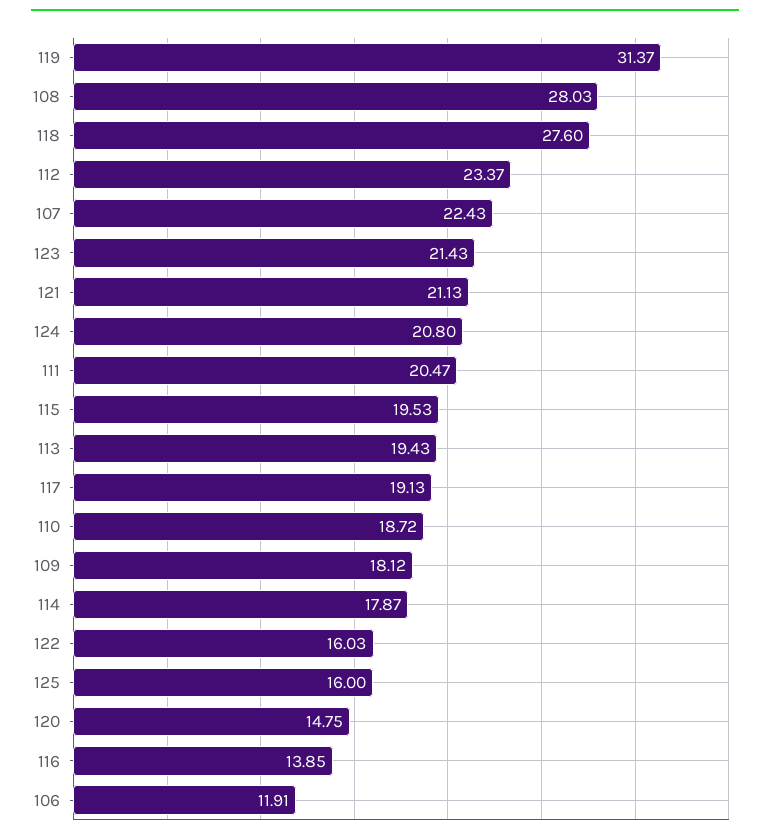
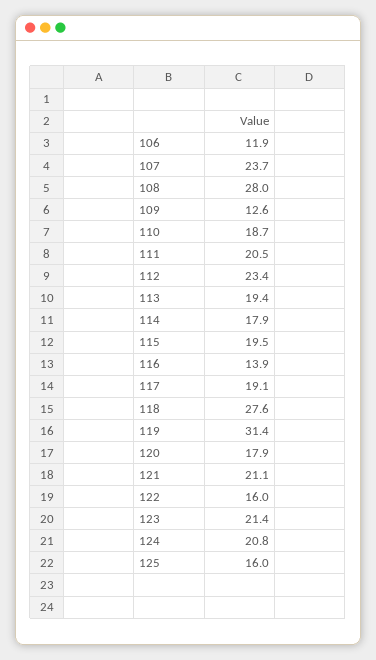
107: 22.43 -> 23.7
109: 18.12 -> 12.6
120: 14.75 -> 17.9

